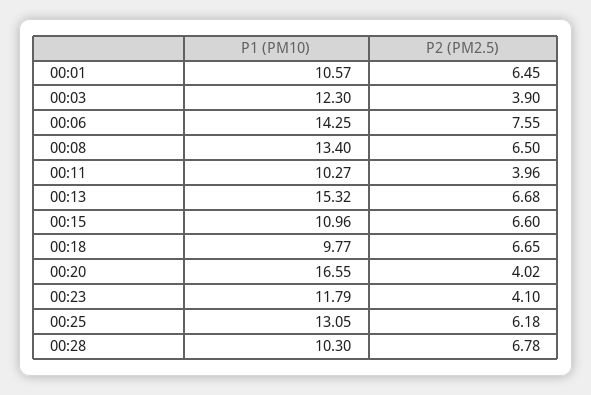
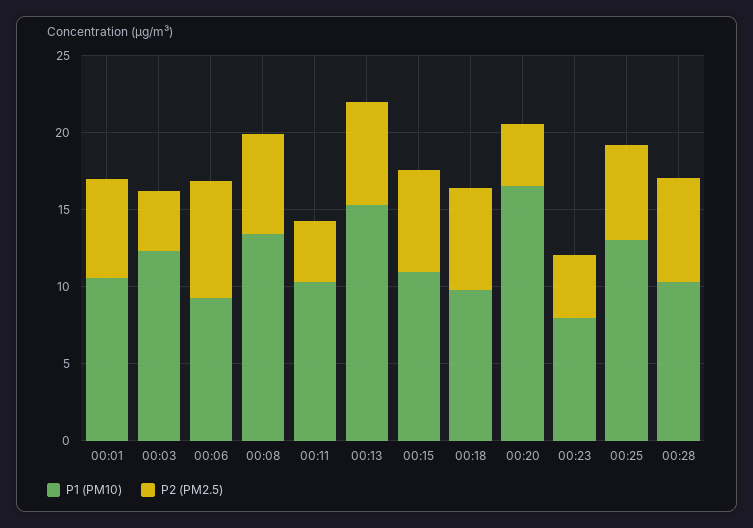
P1 (PM10), 00:06: 14.25 -> 9
P1 (PM10), 00:23: 11.79 -> 8

